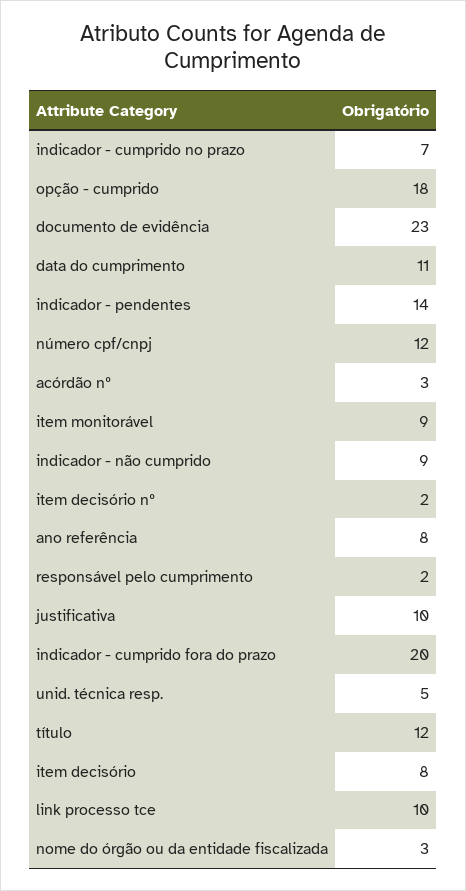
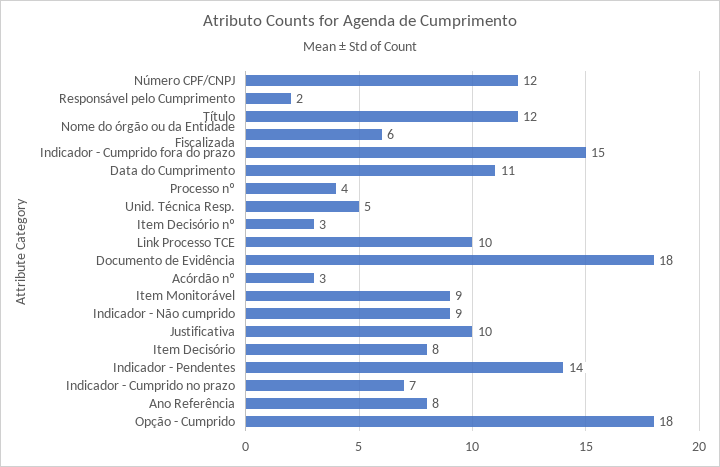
documento de evidência: 23 -> 18
item decisório nº: 2 -> 3
indicador - cumprido fora do prazo: 20 -> 15
nome do órgão ou da entidade fiscalizada: 3 -> 6
Processo nº: none -> 4

